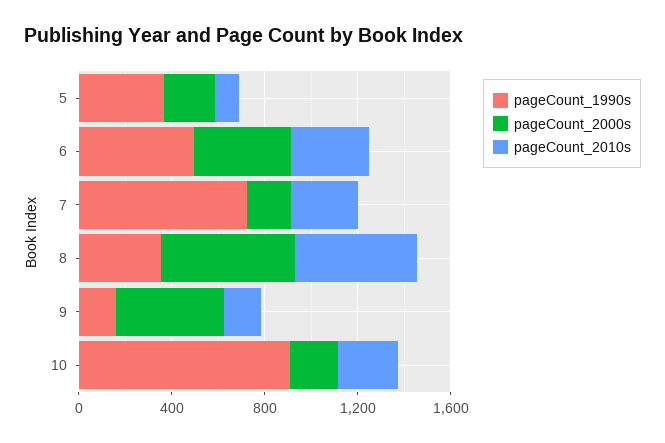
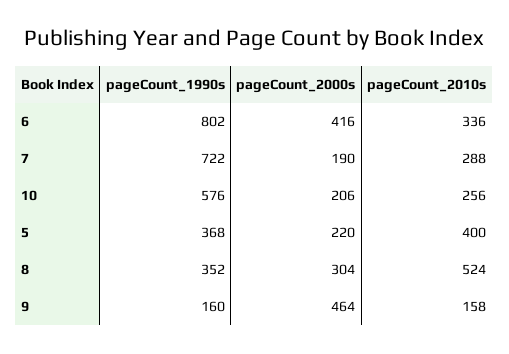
pageCount_2010s, 5: 100 -> 400
pageCount_1990s, 6: 500 -> 802
pageCount_2000s, 8: 600 -> 304
pageCount_1990s, 10: 900 -> 576

